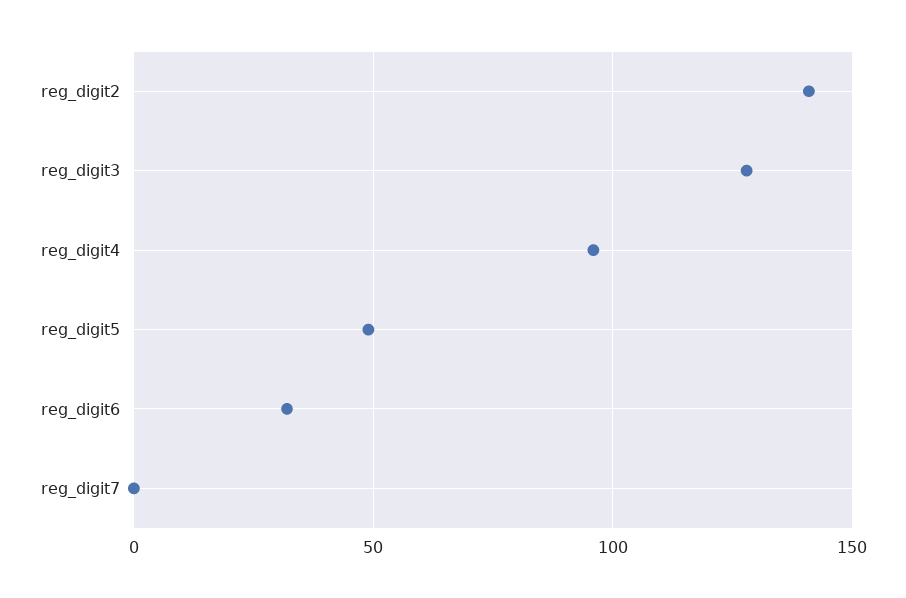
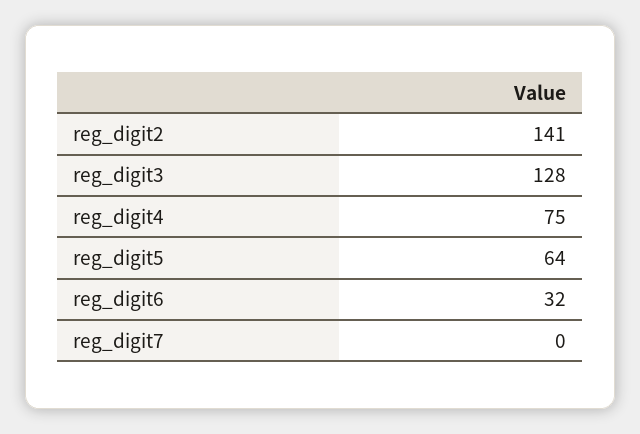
reg_digit4: 95 -> 75
reg_digit5: 50 -> 64

